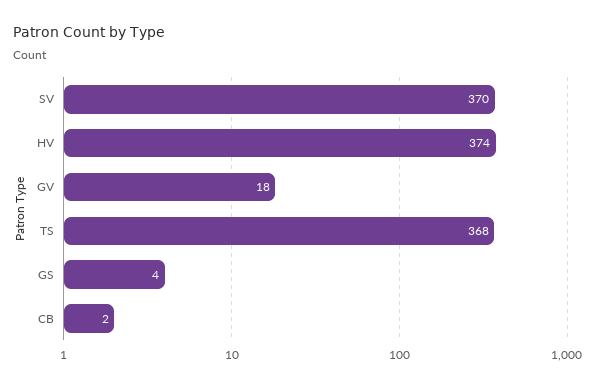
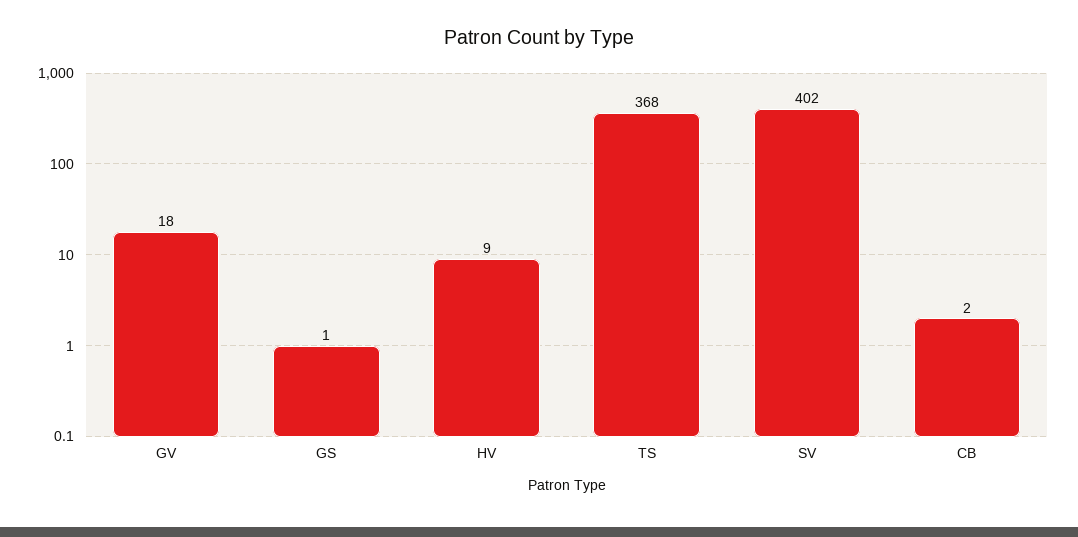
SV: 370 -> 402
HV: 374 -> 9
GS: 4 -> 1

